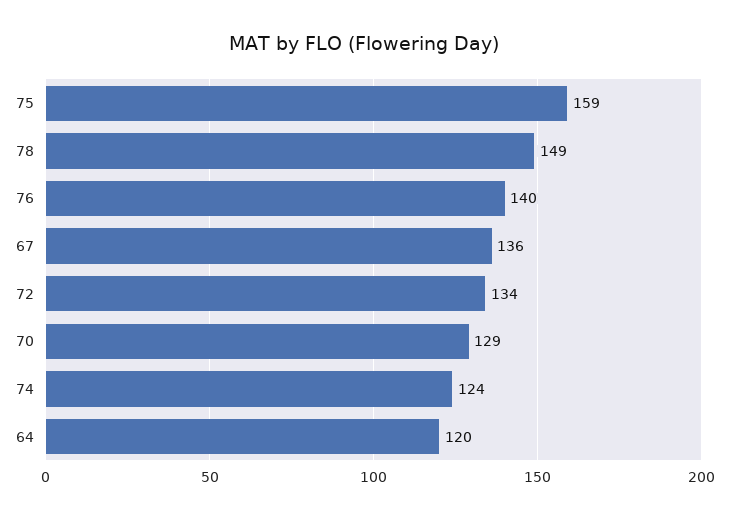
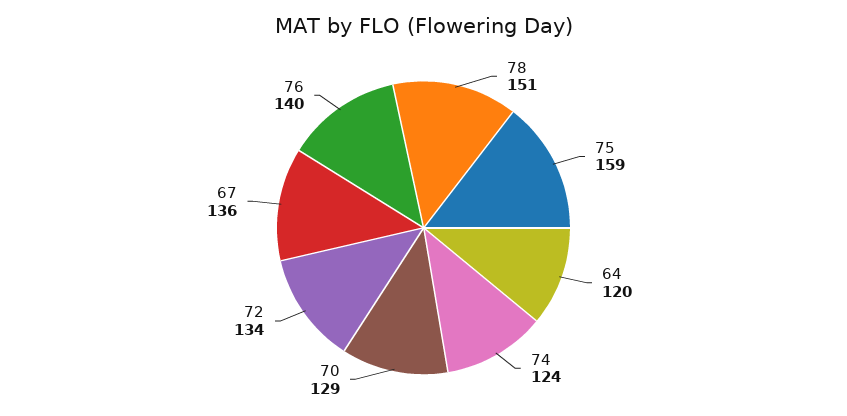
78: 149 -> 151

